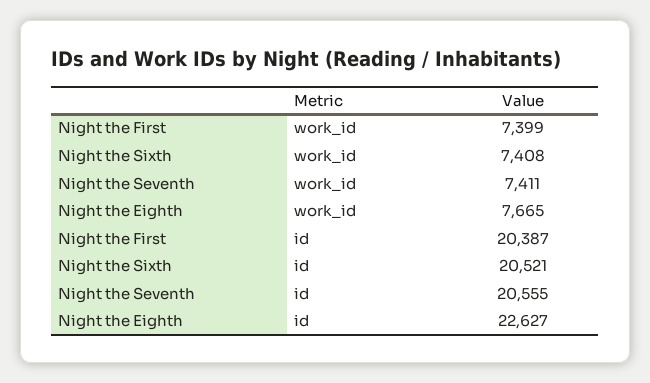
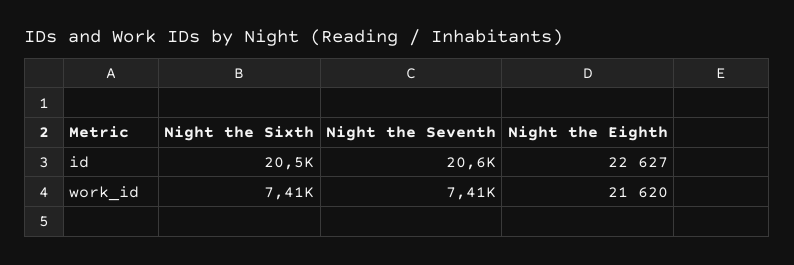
Night the First, work_id: 7399 -> none
Night the Eighth, work_id: 7665 -> 21620
Night the First, id: 20387 -> none

